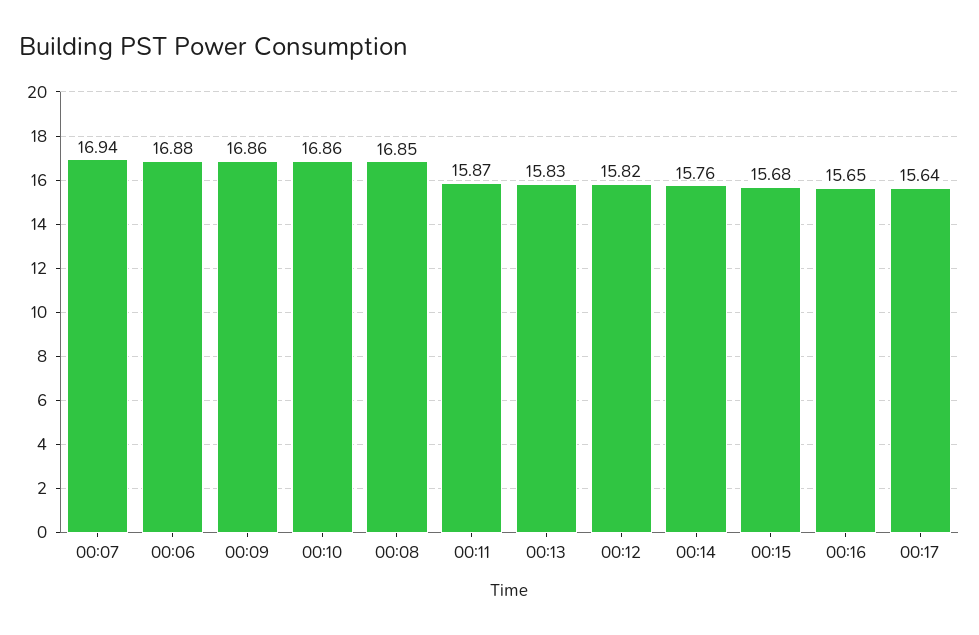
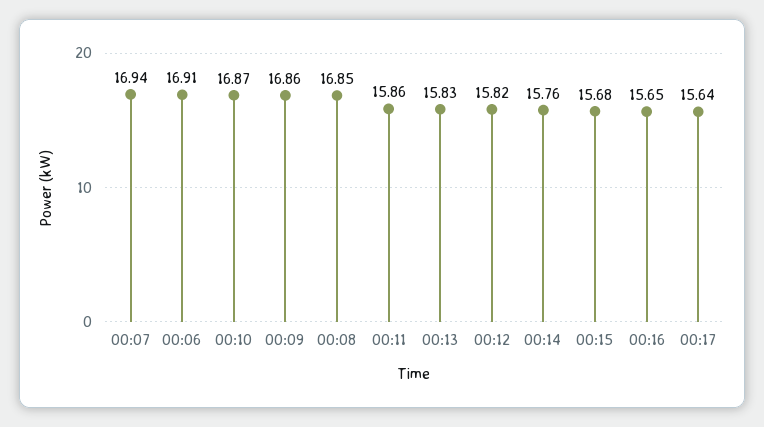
00:06: 16.88 -> 16.91
00:10: 16.86 -> 16.87
00:11: 15.87 -> 15.86

